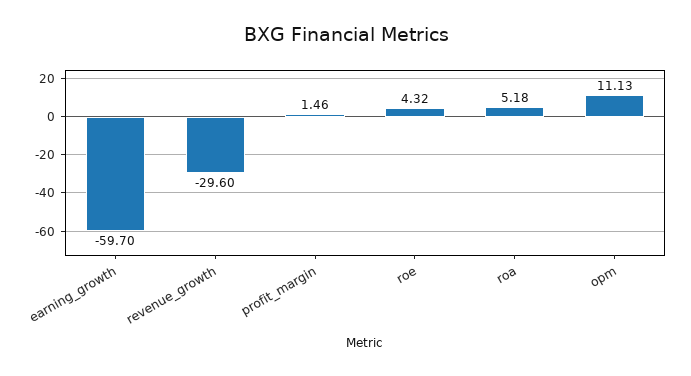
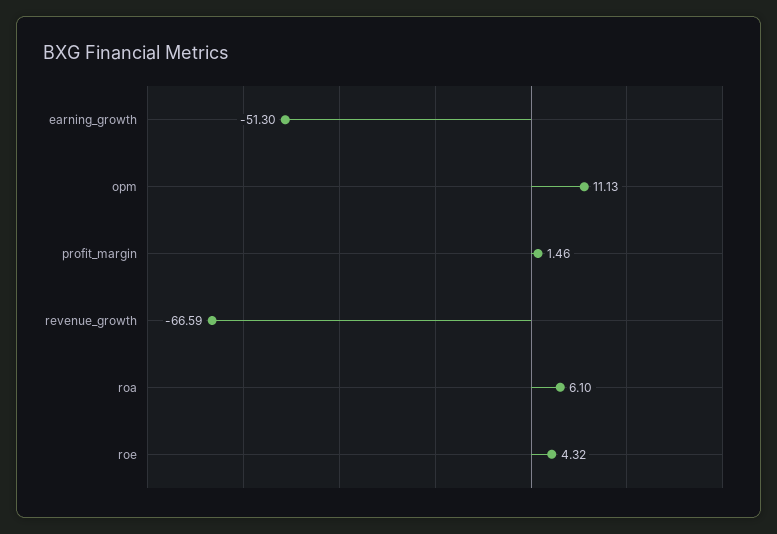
earning_growth: -59.7 -> -51.3
revenue_growth: -29.6 -> -66.59
roa: 5.18 -> 6.1

